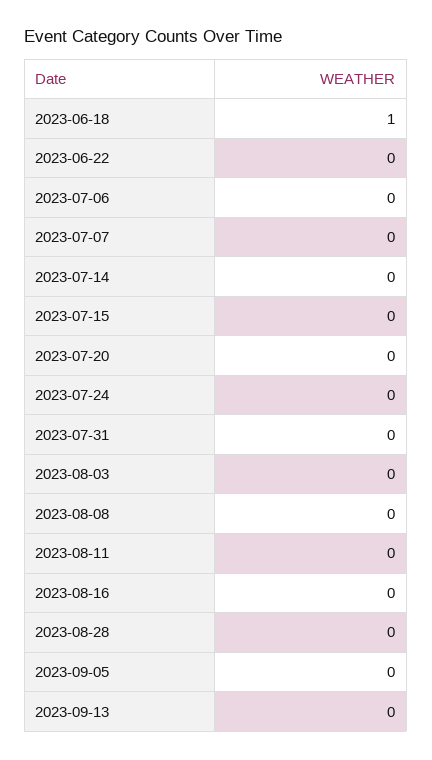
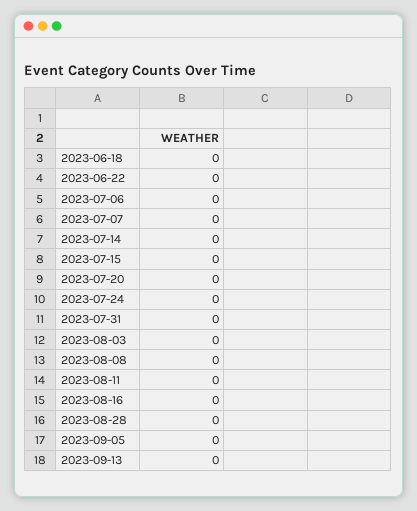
2023-06-18: 1 -> 0

